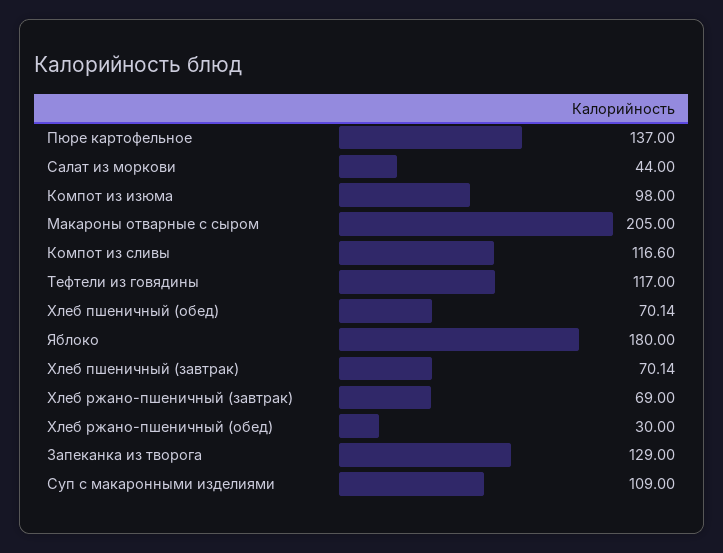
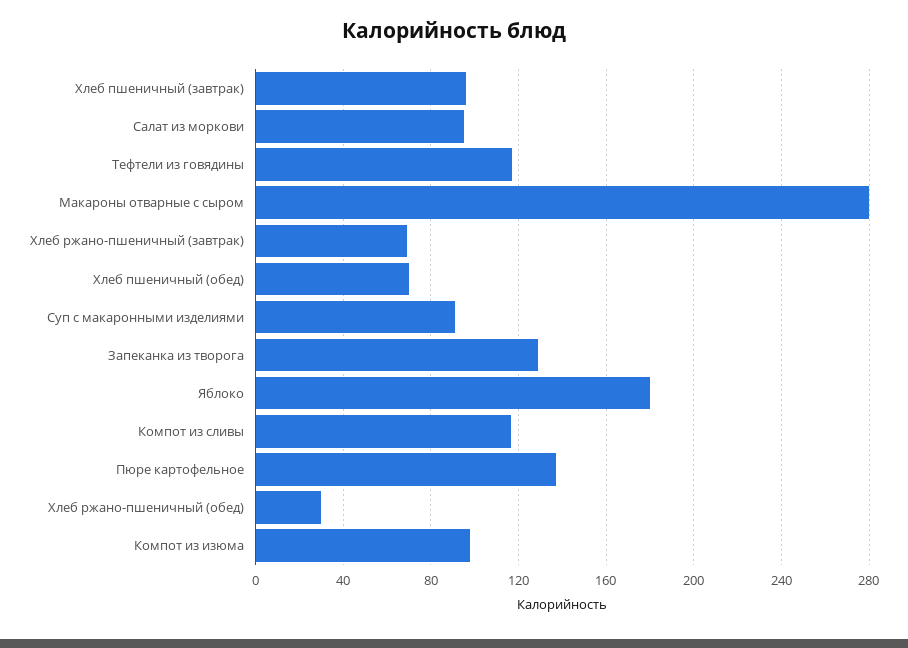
Салат из моркови: 44 -> 95
Макароны отварные с сыром: 205 -> 280
Хлеб пшеничный (завтрак): 70.14 -> 95
Суп с макаронными изделиями: 109 -> 90

